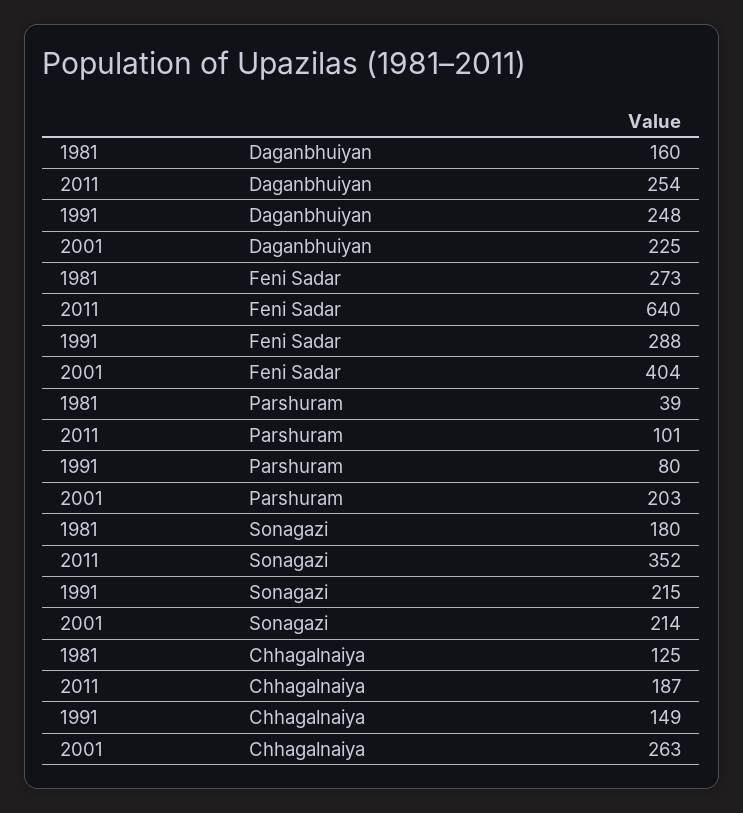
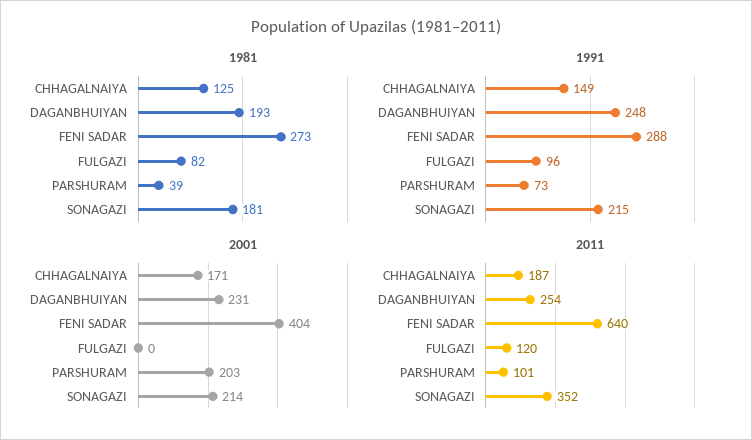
1981, Daganbhuiyan: 160 -> 193
2001, Daganbhuiyan: 225 -> 231
1991, Parshuram: 80 -> 73
1981, Sonagazi: 180 -> 181
2001, Chhagalnaiya: 263 -> 171
1981, FULGAZI: none -> 82
1991, FULGAZI: none -> 96
2001, FULGAZI: none -> 0
2011, FULGAZI: none -> 120

